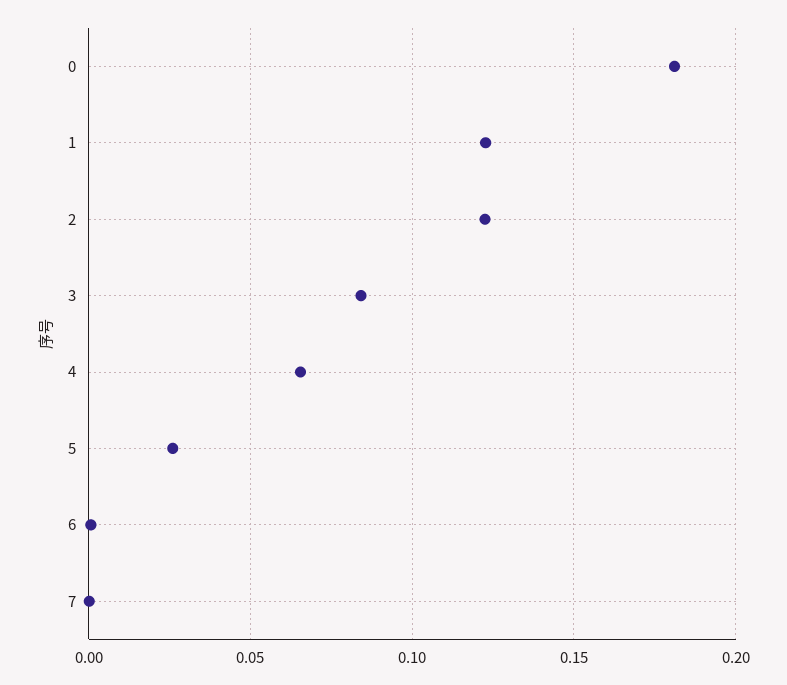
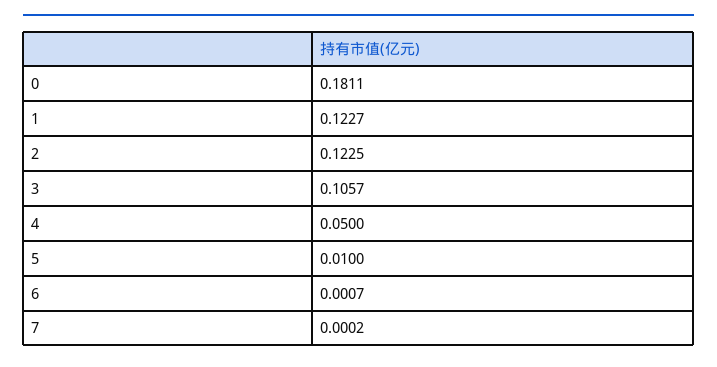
3: 0.085 -> 0.1057
4: 0.065 -> 0.05
5: 0.025 -> 0.01

